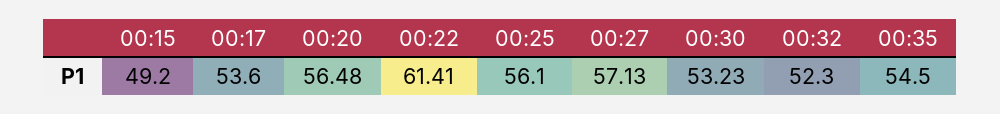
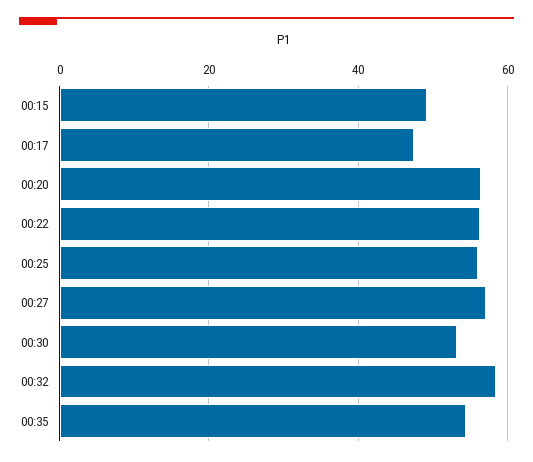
00:17: 53.6 -> 48
00:22: 61.41 -> 56
00:32: 52.3 -> 58

